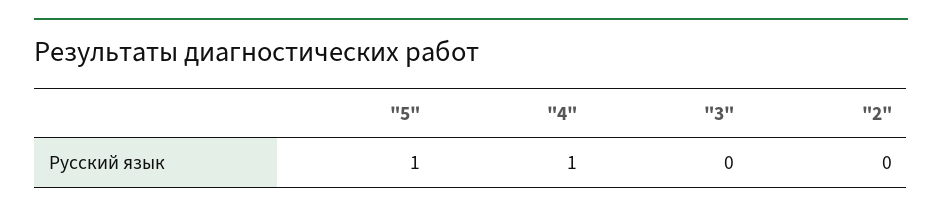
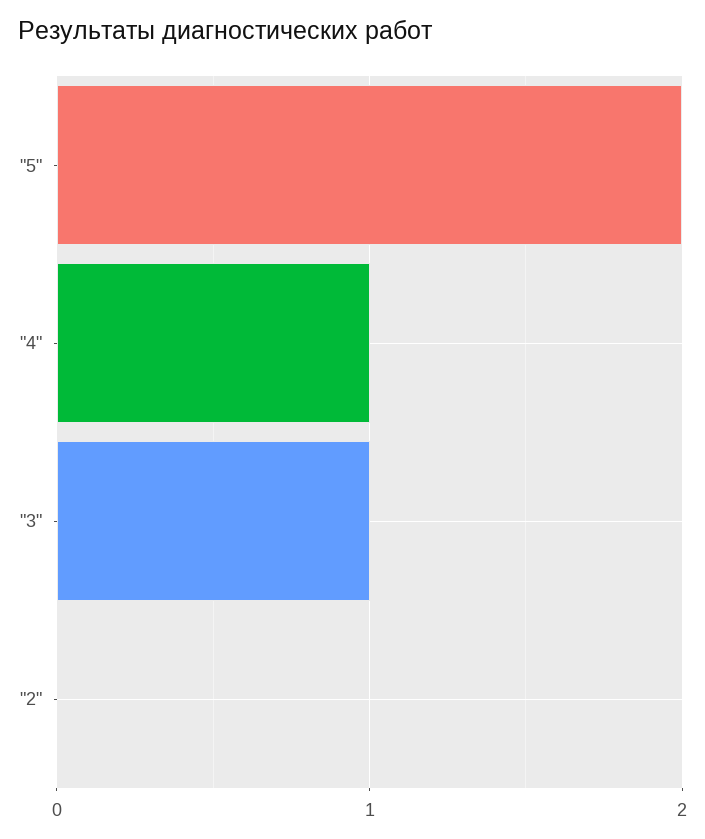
"5": 1 -> 2
"3": 0 -> 1

